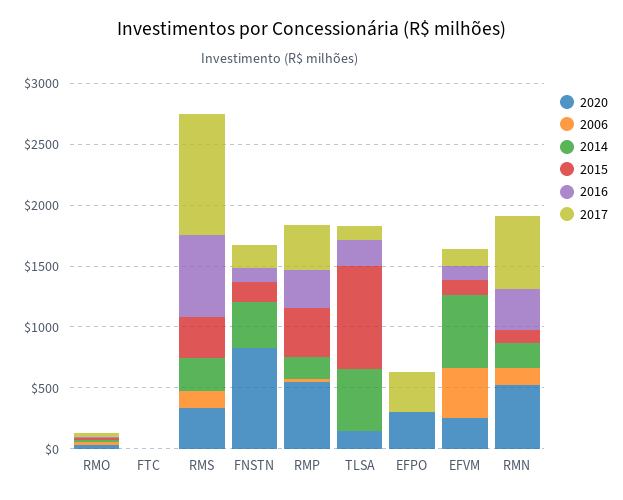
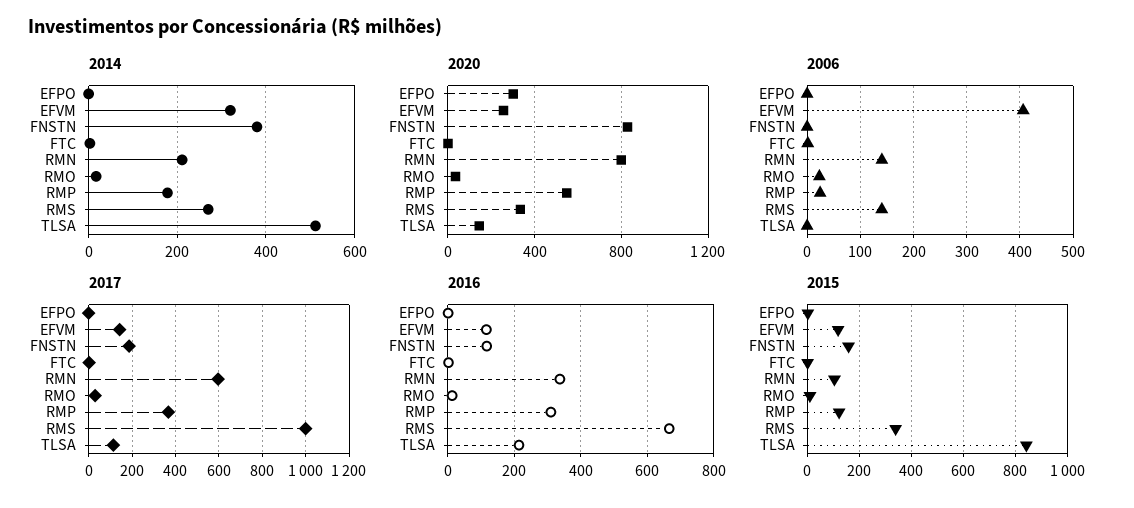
2015, RMP: 400 -> 125
2017, EFPO: 300 -> 0
2014, EFVM: 600 -> 320
2020, RMN: 500 -> 800

